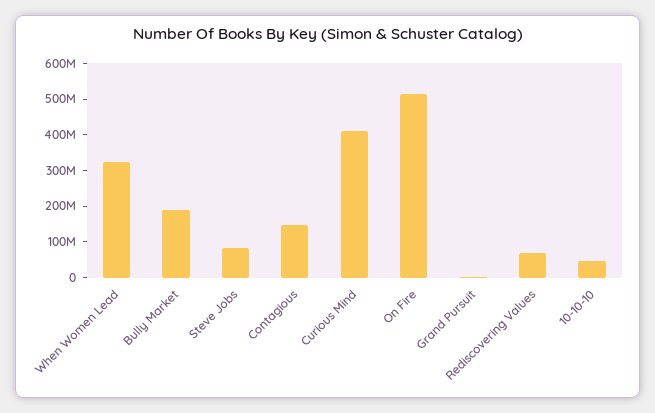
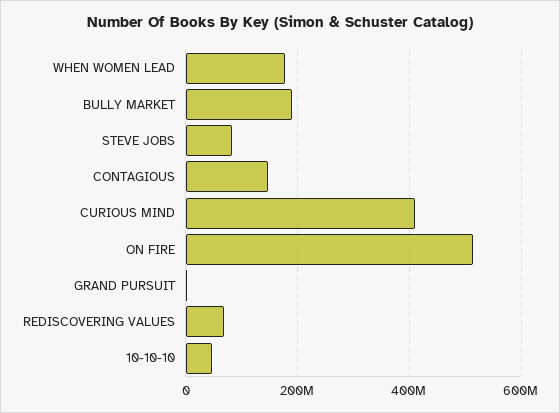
When Women Lead: 325000000 -> 180000000

